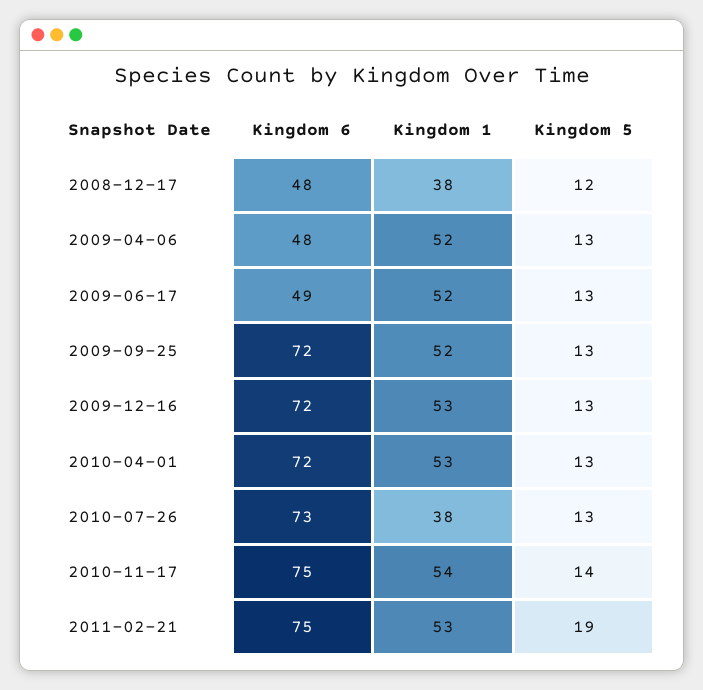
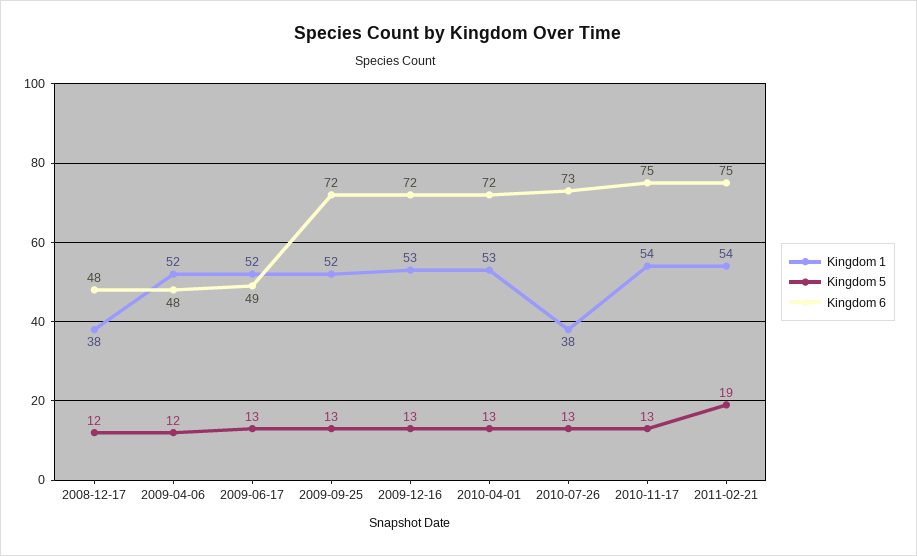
Kingdom 5, 2009-04-06: 13 -> 12
Kingdom 5, 2010-11-17: 14 -> 13
Kingdom 1, 2011-02-21: 53 -> 54

